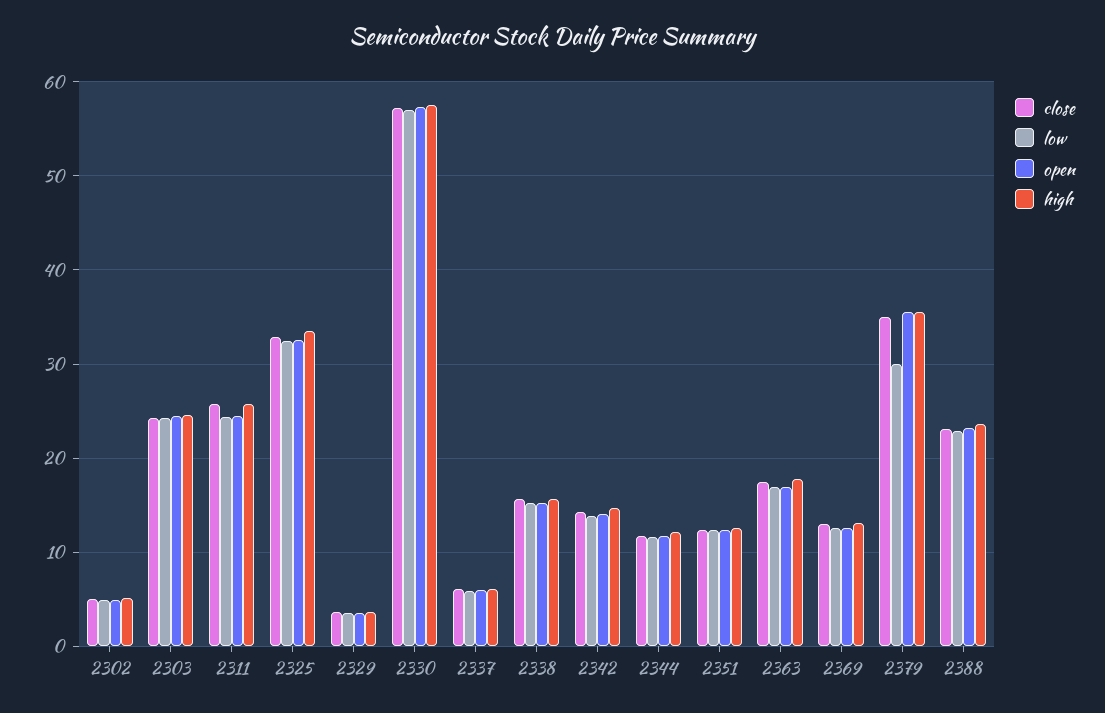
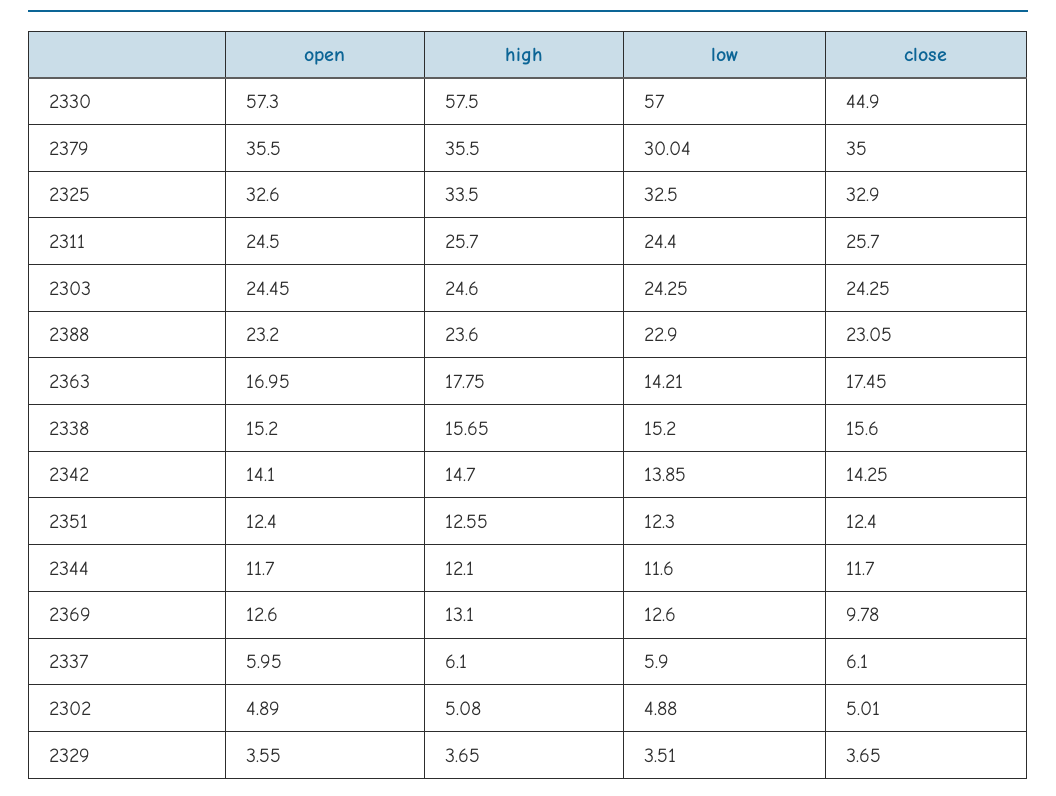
close, 2330: 57 -> 44.9
low, 2363: 17 -> 14.21
close, 2369: 13 -> 9.78

